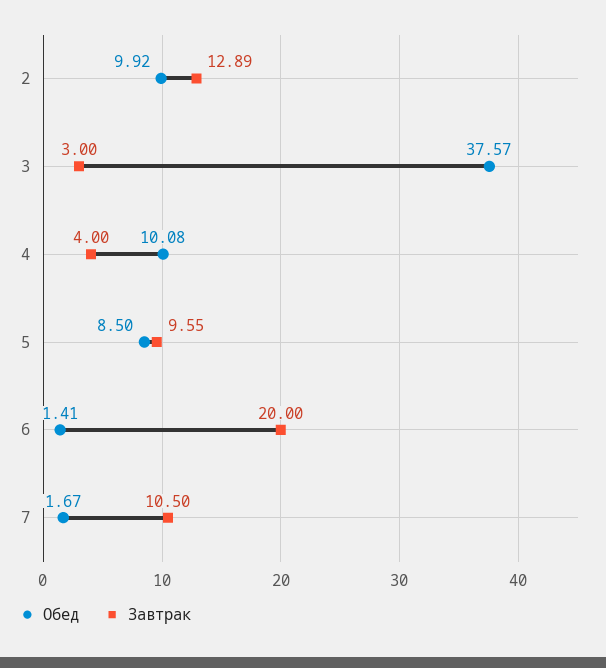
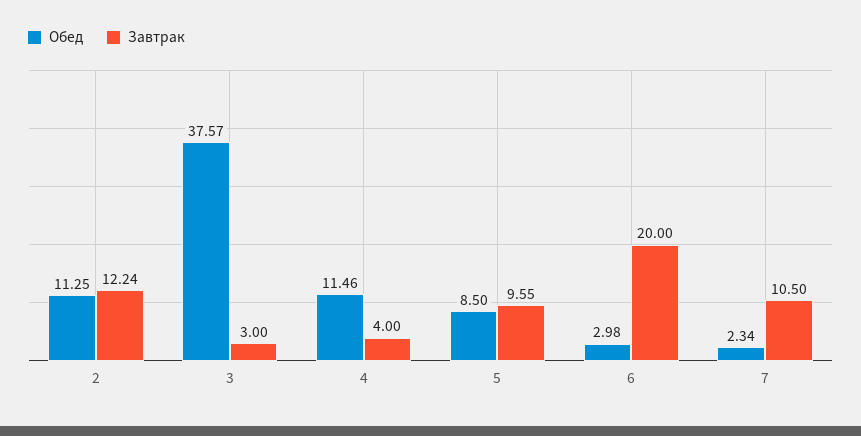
Обед, 2: 9.92 -> 11.25
Завтрак, 2: 12.89 -> 12.24
Обед, 4: 10.08 -> 11.46
Обед, 6: 1.41 -> 2.98
Обед, 7: 1.67 -> 2.34

